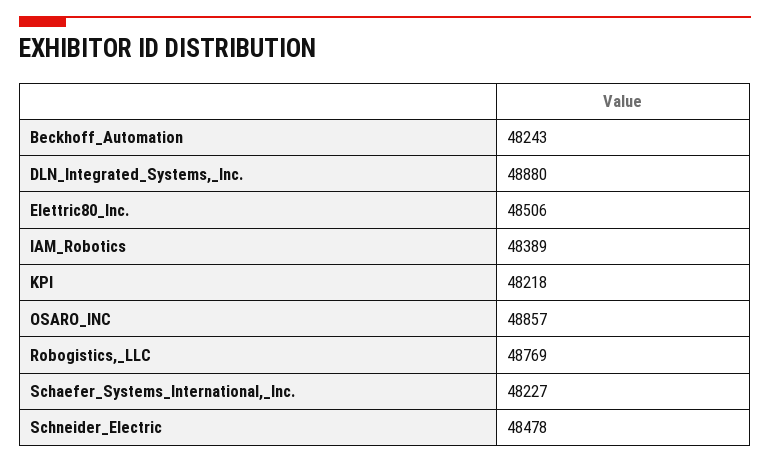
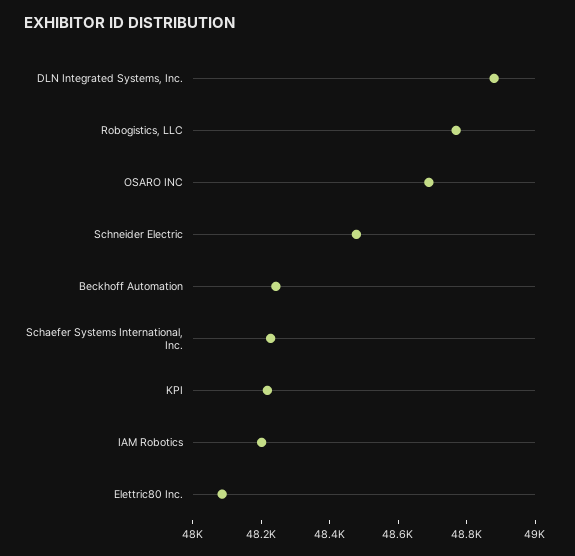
Elettric80_Inc.: 48506 -> 48100
IAM_Robotics: 48389 -> 48200
OSARO_INC: 48857 -> 48700

